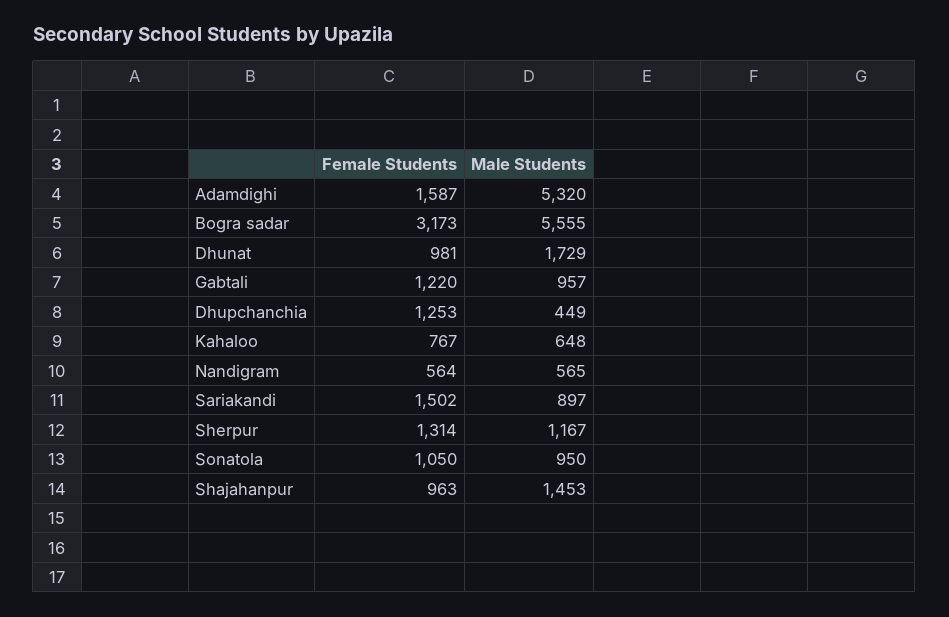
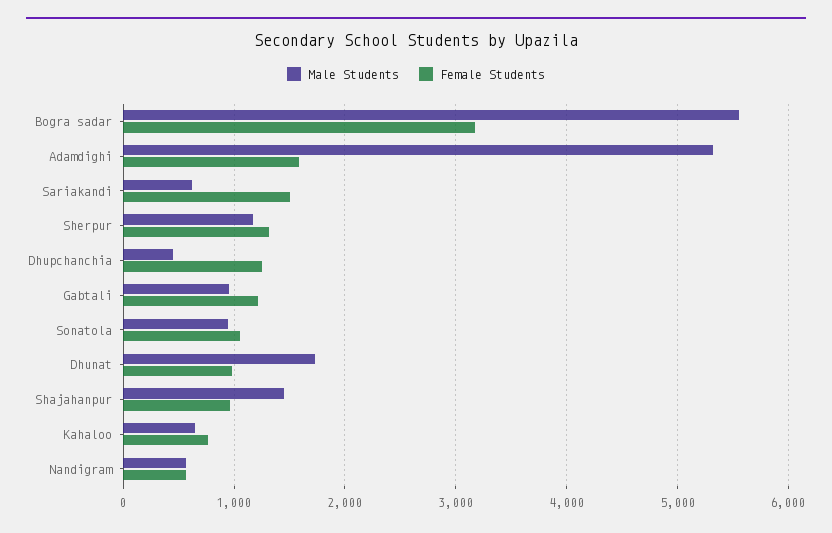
Male Students, Sariakandi: 897 -> 600

